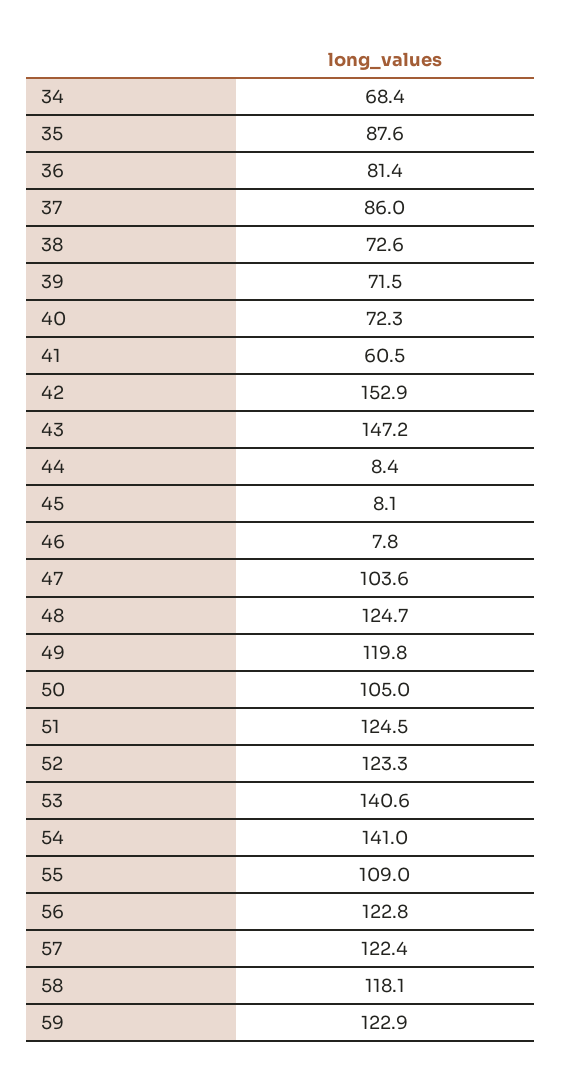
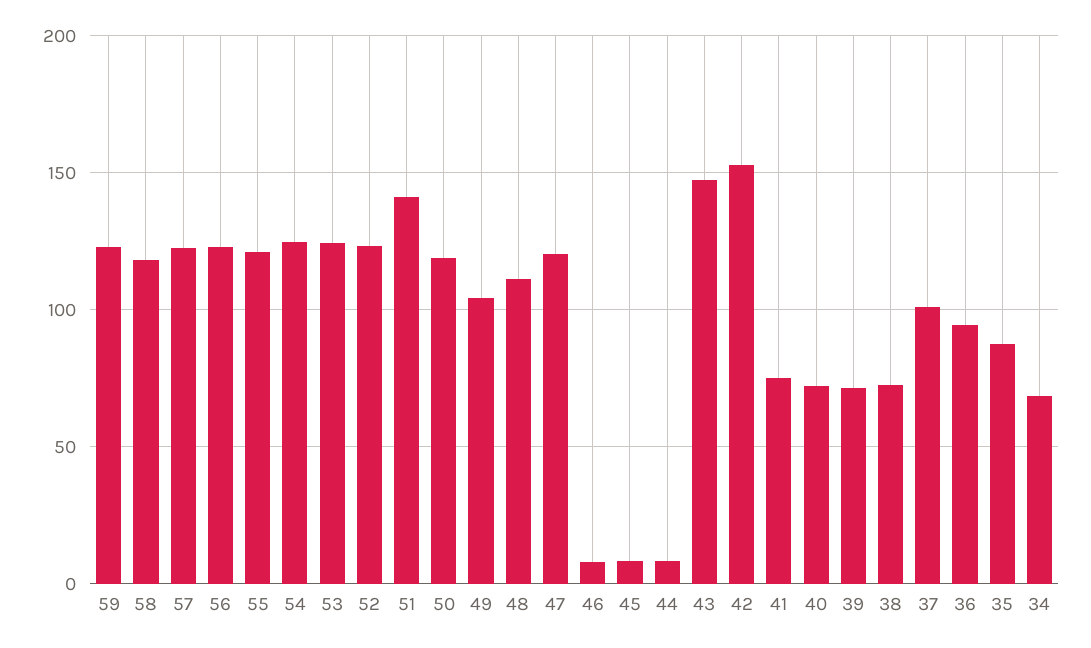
36: 81.4 -> 95
37: 86 -> 100
41: 60.5 -> 75
47: 103.6 -> 120
48: 124.7 -> 110
49: 119.8 -> 105
50: 105 -> 120
51: 124.5 -> 140
53: 140.6 -> 125
54: 141 -> 125
55: 109 -> 120

